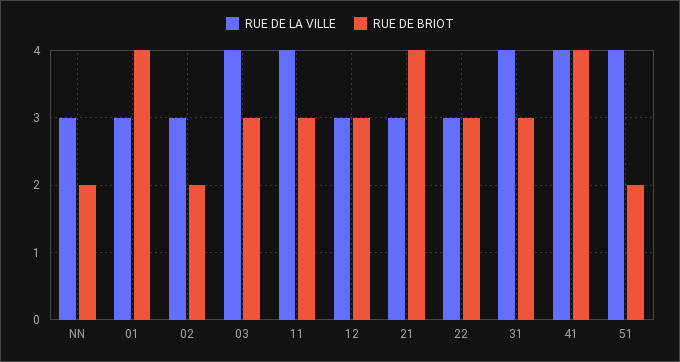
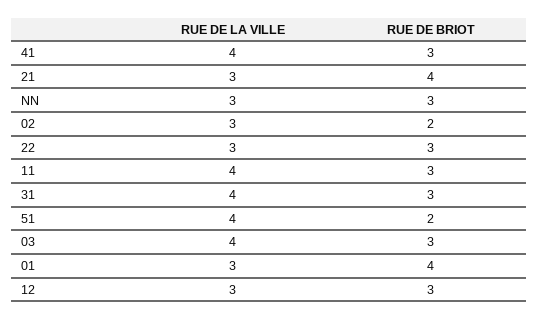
RUE DE BRIOT, NN: 2 -> 3
RUE DE BRIOT, 41: 4 -> 3

